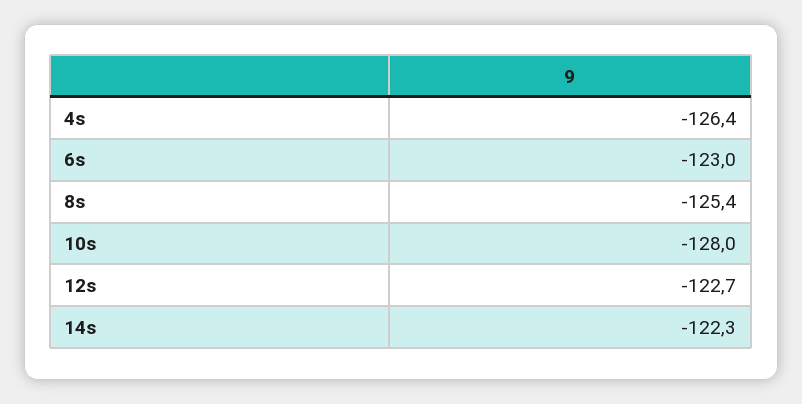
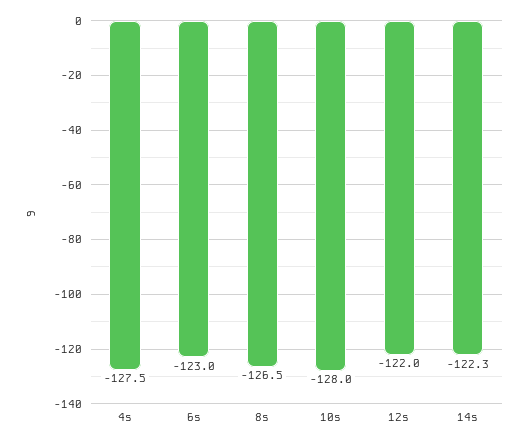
4s: -126.4 -> -127.5
8s: -125.4 -> -126.5
12s: -122.7 -> -122

